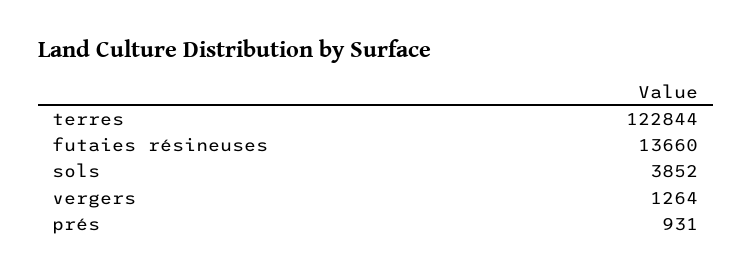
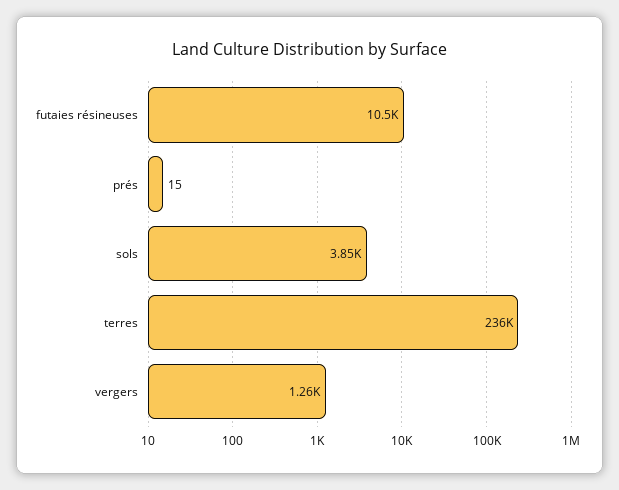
terres: 122844 -> 236000
futaies résineuses: 13660 -> 10500
prés: 931 -> 15

